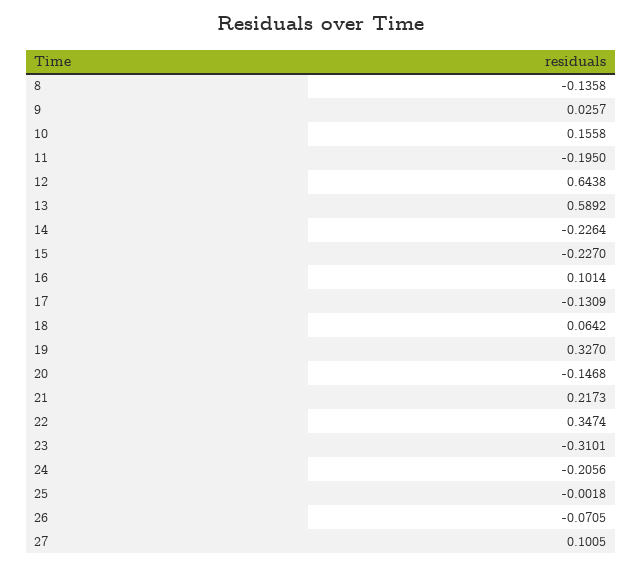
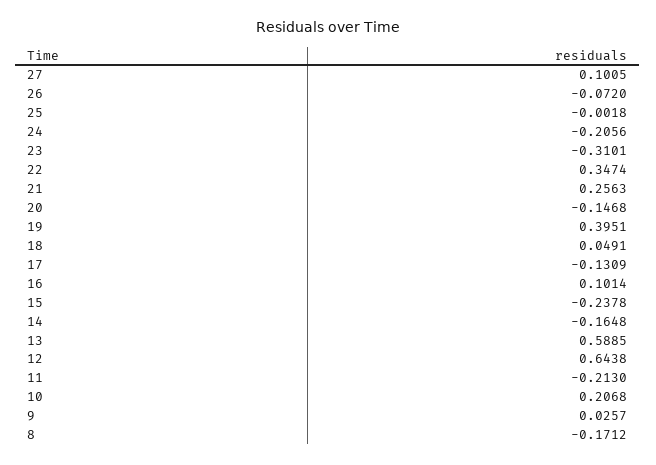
8: -0.1358 -> -0.1712
10: 0.1558 -> 0.2068
11: -0.195 -> -0.213
13: 0.5892 -> 0.5885
14: -0.2264 -> -0.1648
15: -0.227 -> -0.2378
18: 0.0642 -> 0.0491
19: 0.327 -> 0.3951
21: 0.2173 -> 0.2563
26: -0.0705 -> -0.072

